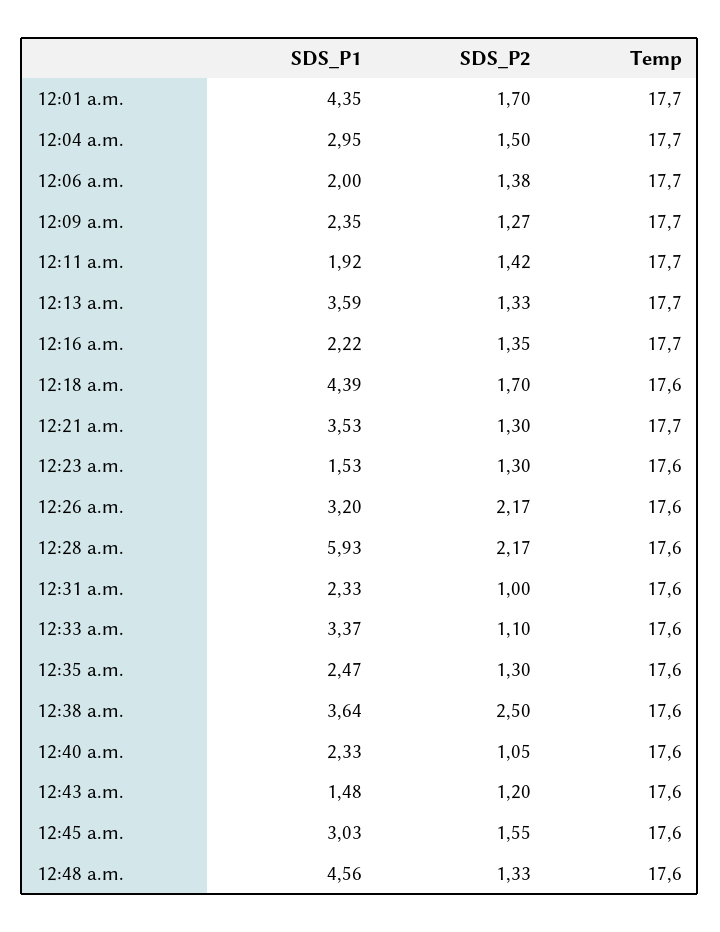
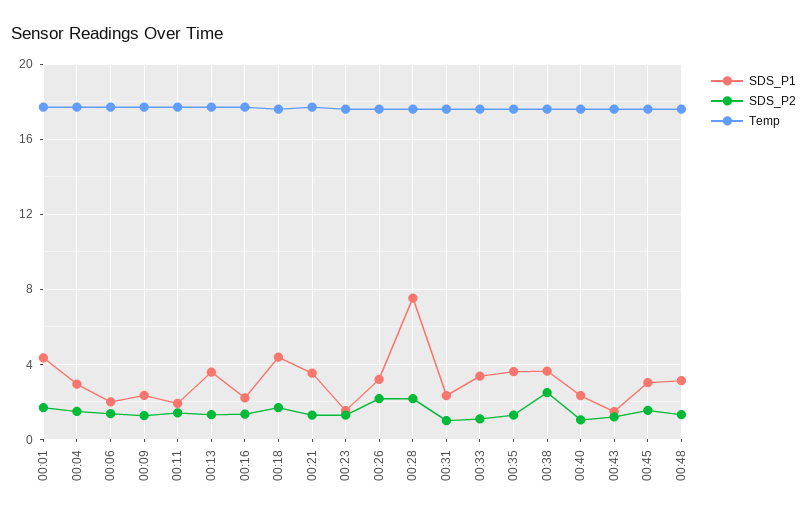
SDS_P1, 12:28 a.m.: 5.93 -> 7.5
SDS_P1, 12:35 a.m.: 2.47 -> 3.5
SDS_P1, 12:48 a.m.: 4.56 -> 3

